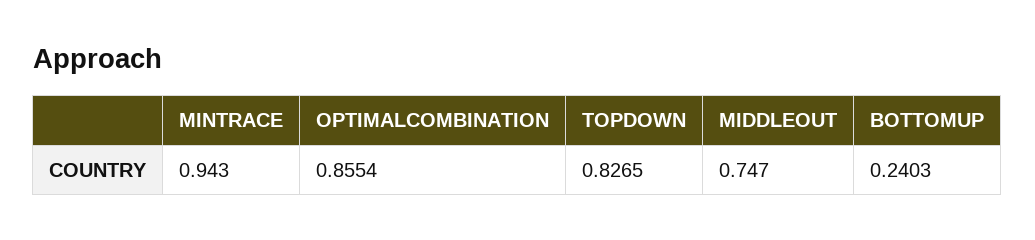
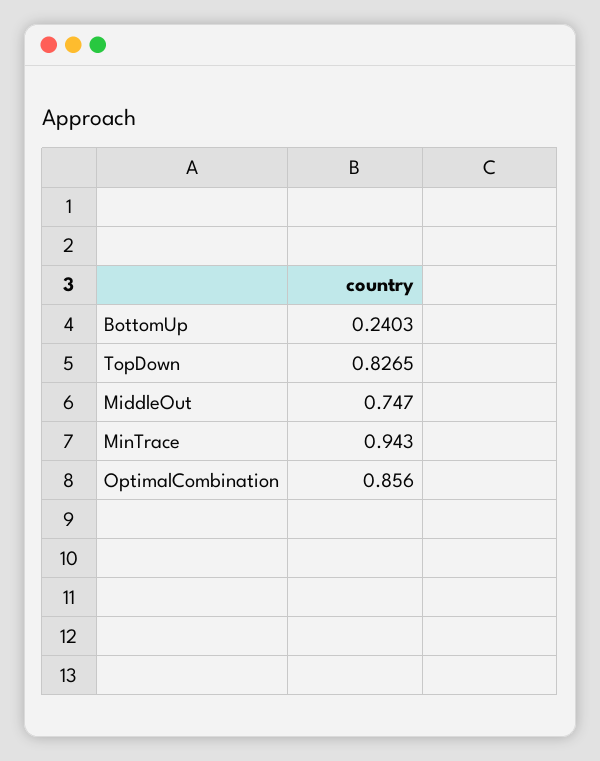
OPTIMALCOMBINATION: 0.8554 -> 0.856

